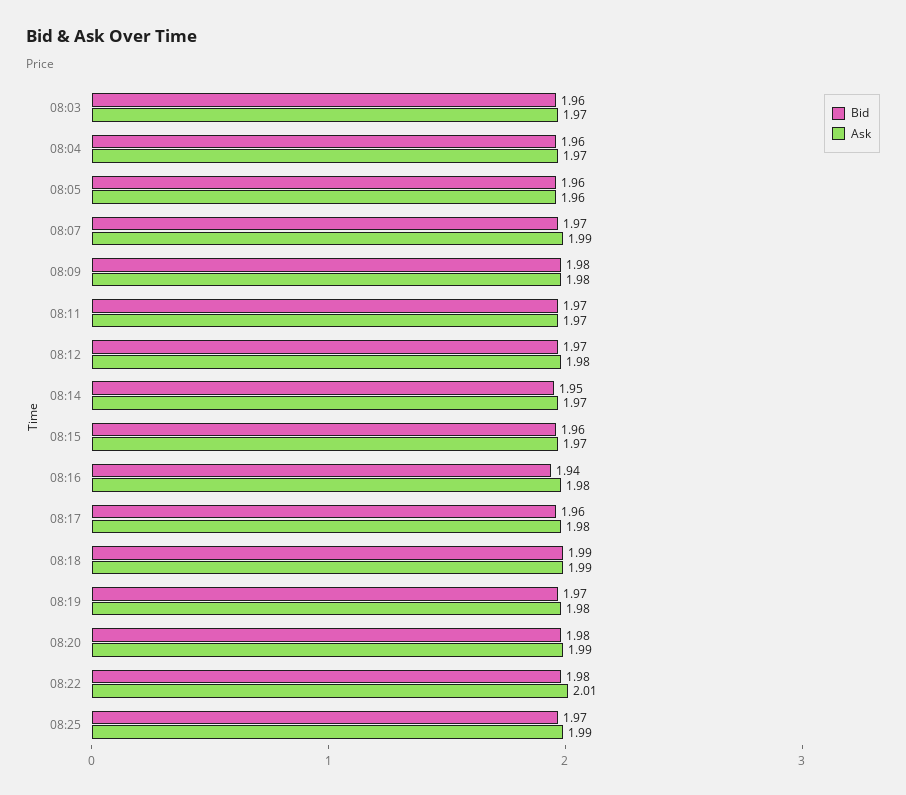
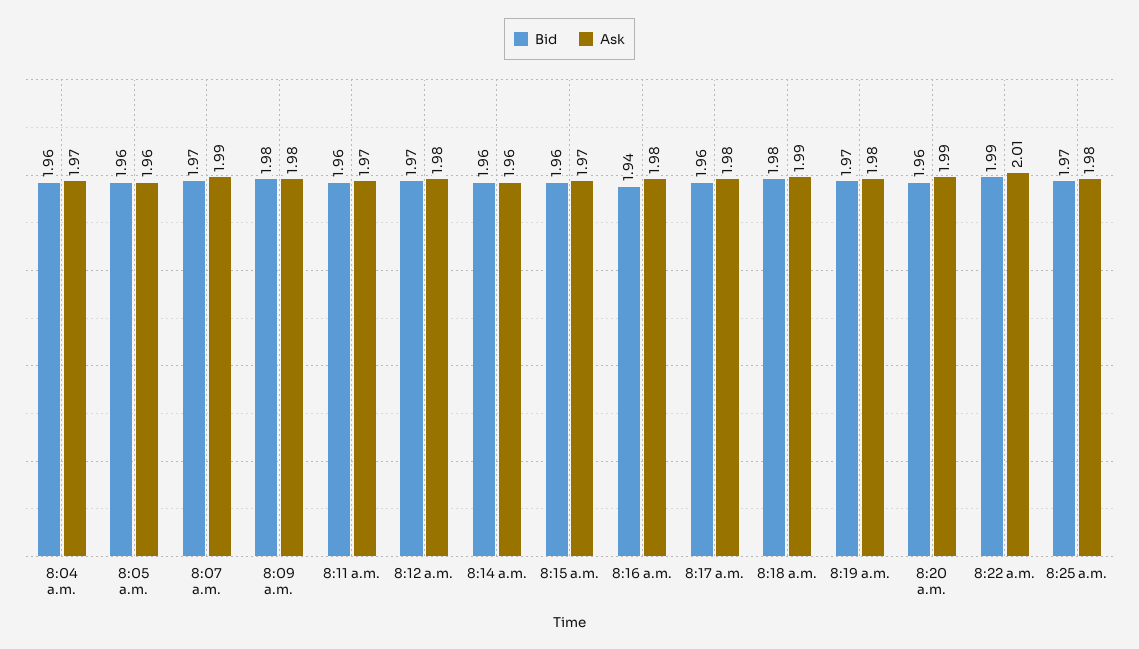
Bid, 08:03: 1.96 -> none
Ask, 08:03: 1.97 -> none
Bid, 08:11: 1.97 -> 1.96
Bid, 08:14: 1.95 -> 1.96
Ask, 08:14: 1.97 -> 1.96
Bid, 08:18: 1.99 -> 1.98
Bid, 08:20: 1.98 -> 1.96
Bid, 08:22: 1.98 -> 1.99
Ask, 08:25: 1.99 -> 1.98

